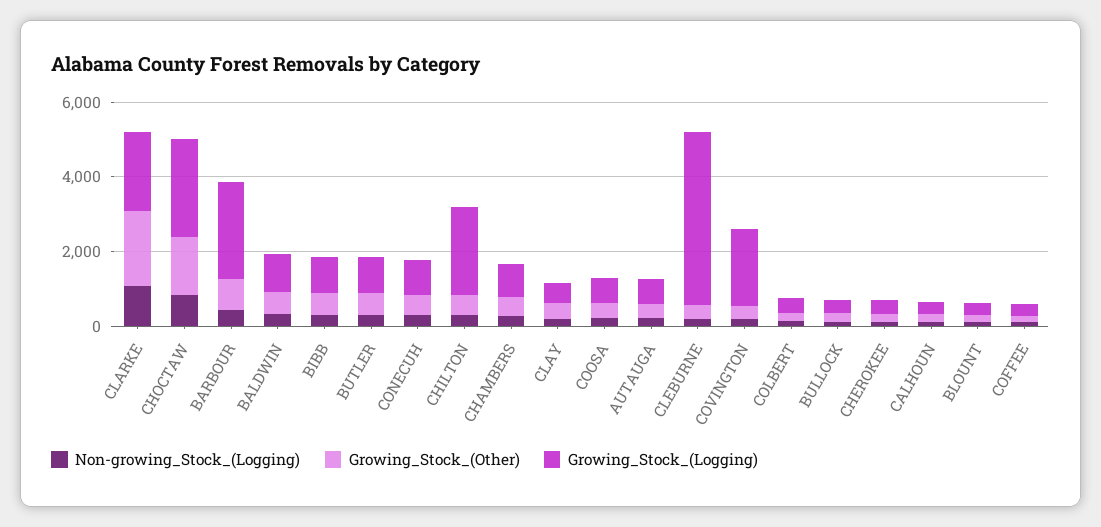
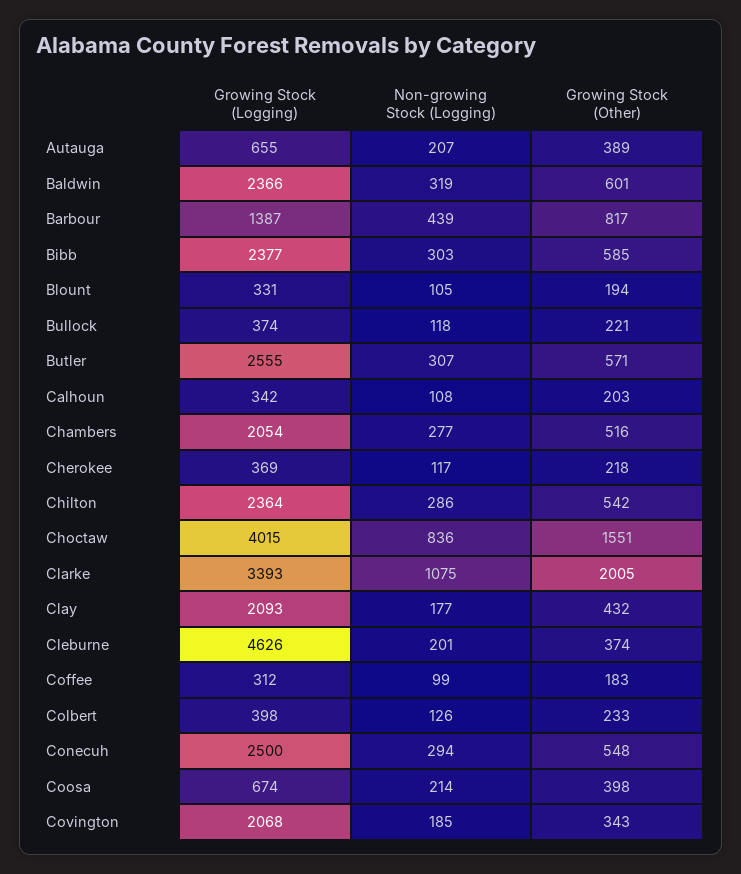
Growing_Stock_(Logging), CLARKE: 2000 -> 3393
Growing_Stock_(Logging), CHOCTAW: 2500 -> 4015
Growing_Stock_(Logging), BARBOUR: 2500 -> 1387
Growing_Stock_(Logging), BALDWIN: 1000 -> 2366
Growing_Stock_(Logging), BIBB: 1000 -> 2377
Growing_Stock_(Logging), BUTLER: 1000 -> 2555
Growing_Stock_(Logging), CONECUH: 1000 -> 2500
Growing_Stock_(Logging), CHAMBERS: 1000 -> 2054
Growing_Stock_(Logging), CLAY: 500 -> 2093

